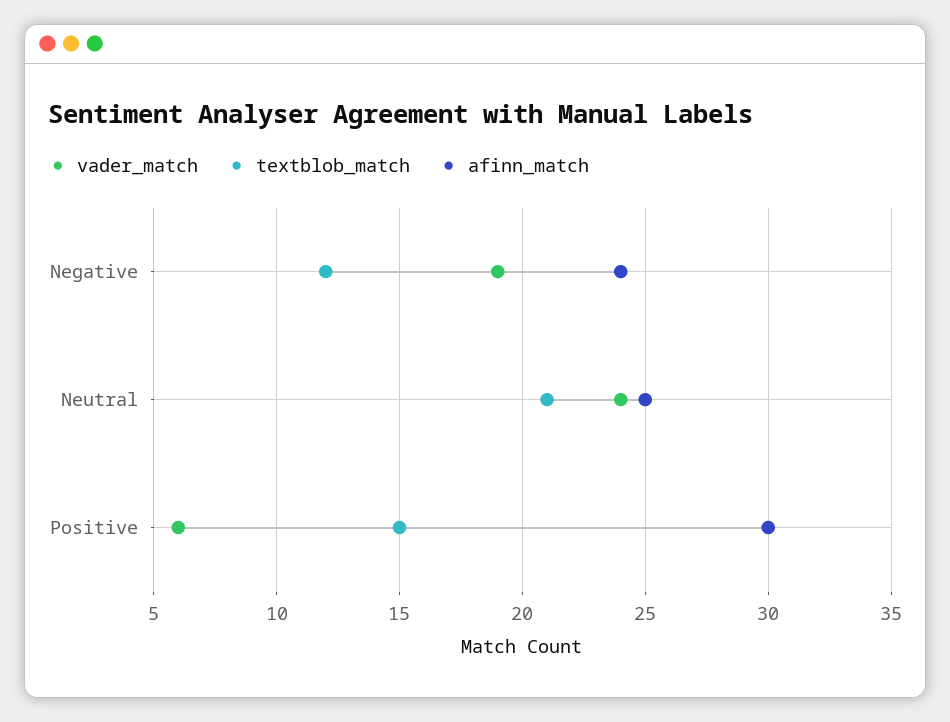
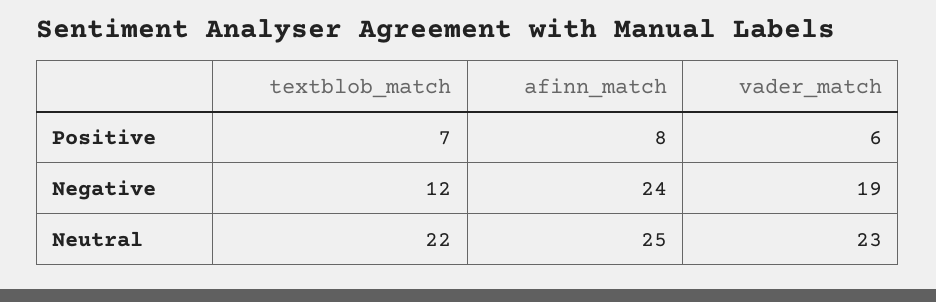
vader_match, Neutral: 24 -> 23
textblob_match, Neutral: 21 -> 22
textblob_match, Positive: 15 -> 7
afinn_match, Positive: 30 -> 8

